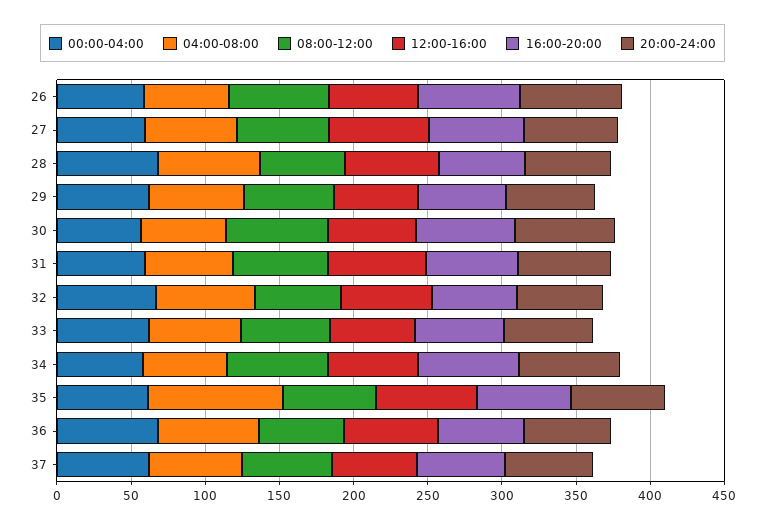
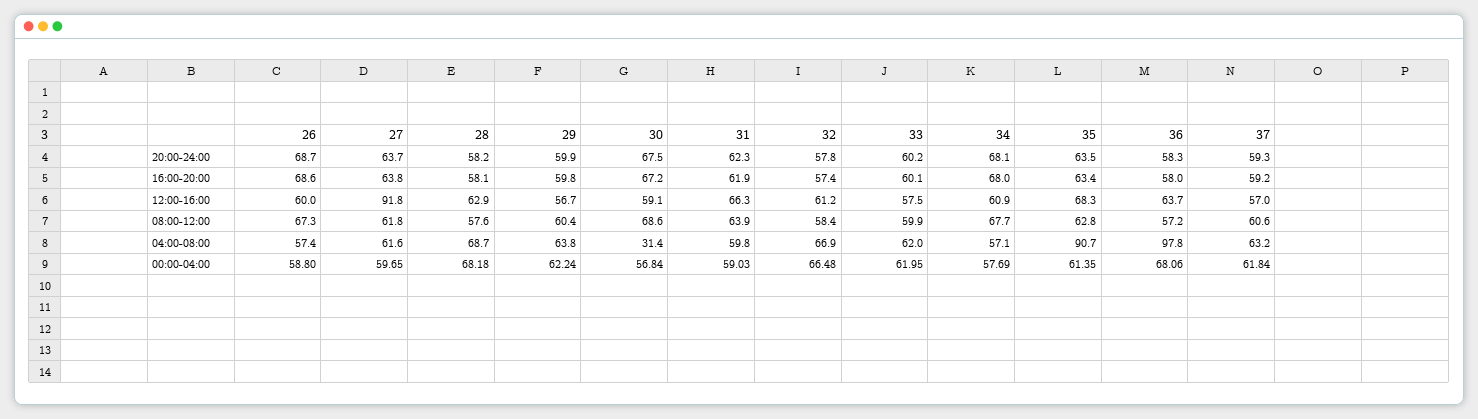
12:00-16:00, 27: 70 -> 91.8
04:00-08:00, 30: 60 -> 31.4
04:00-08:00, 36: 70 -> 97.8

